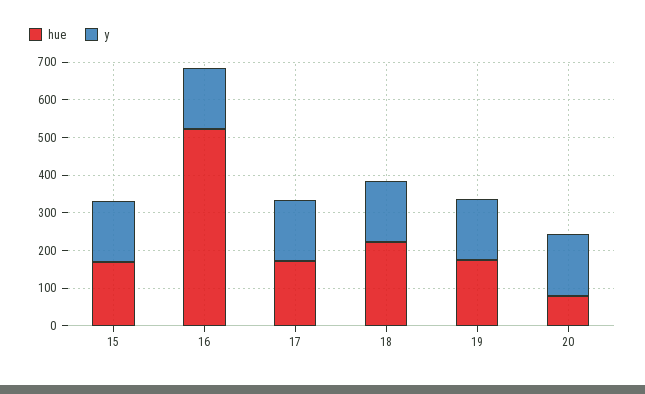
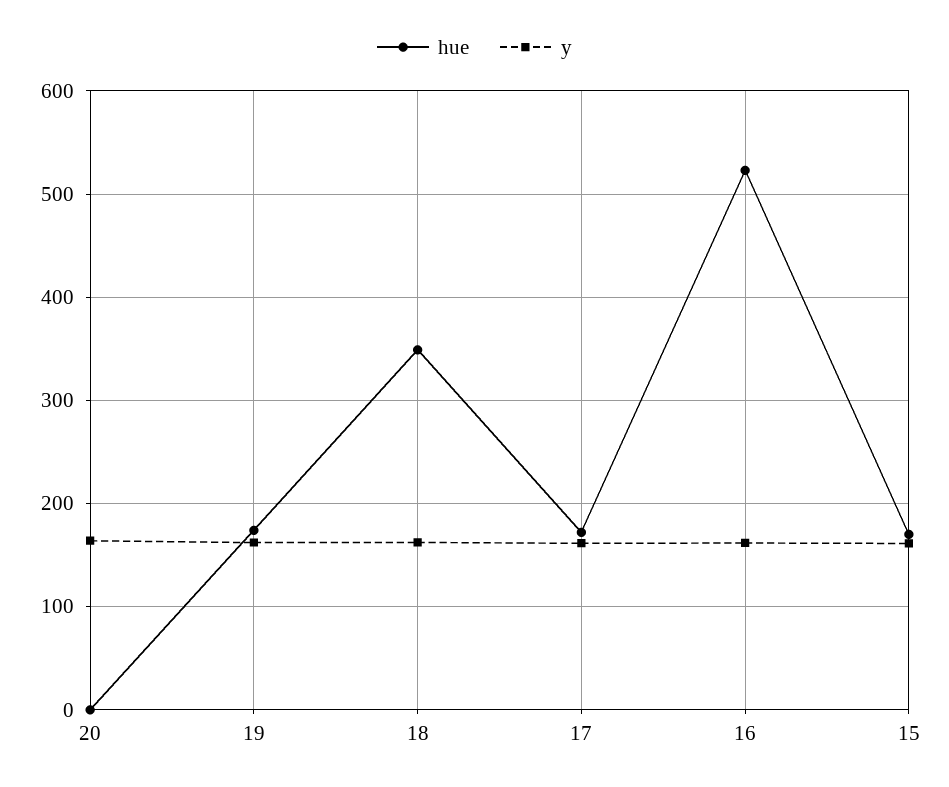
hue, 18: 225 -> 350
hue, 20: 75 -> 0

